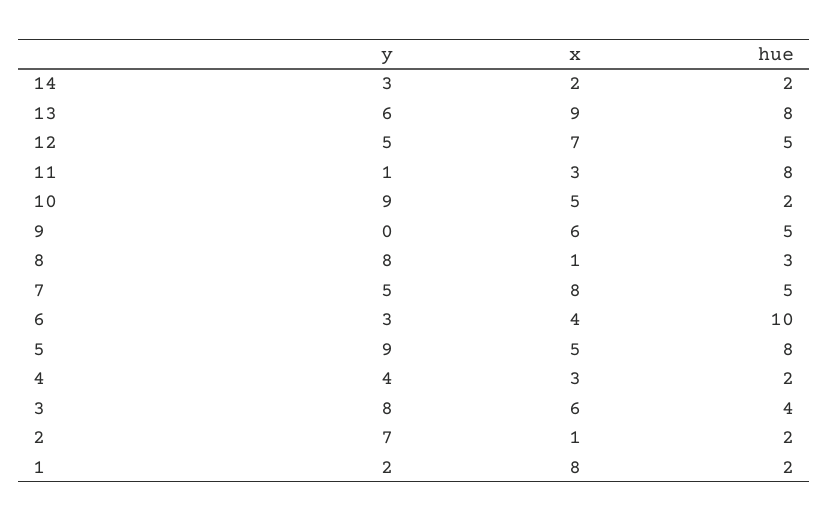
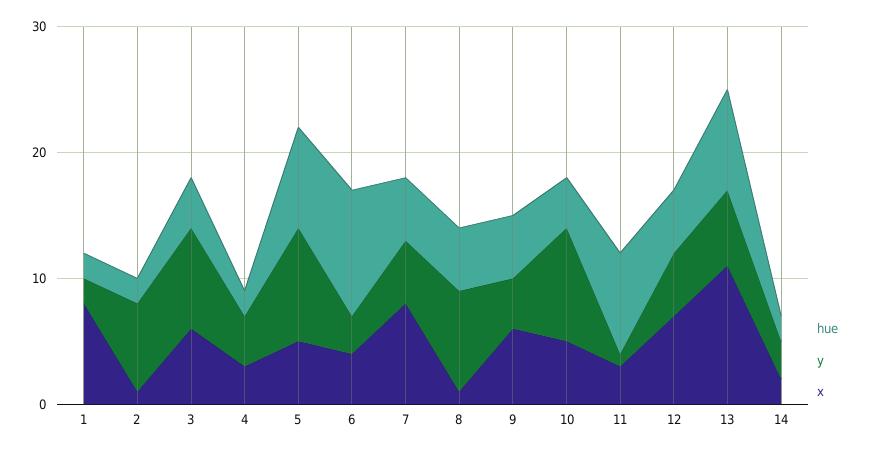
x, 13: 9 -> 11
hue, 10: 2 -> 4
y, 9: 0 -> 4
hue, 8: 3 -> 5

